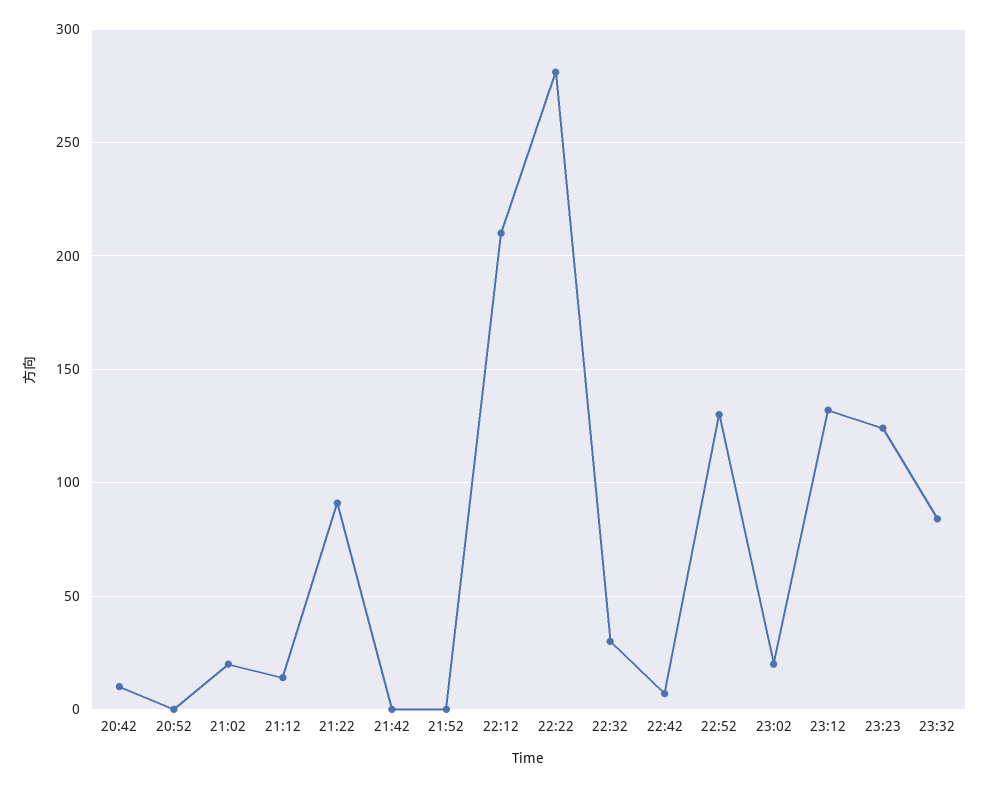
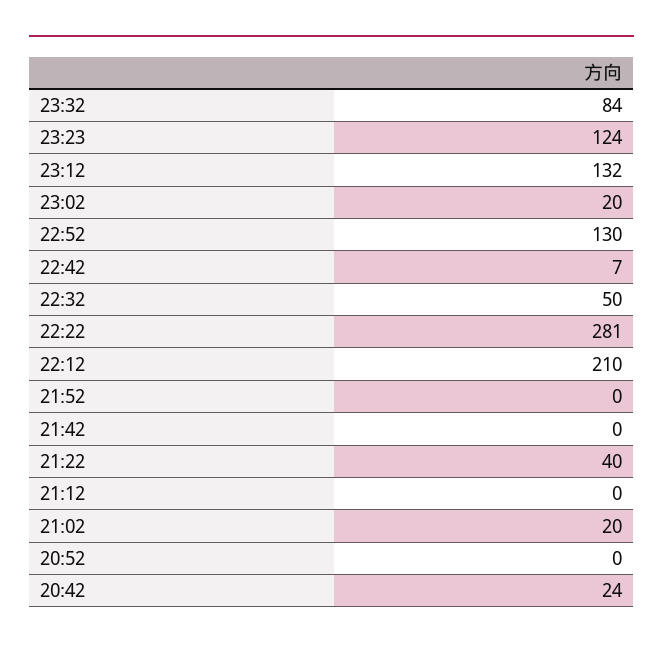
20:42: 10 -> 24
21:12: 15 -> 0
21:22: 90 -> 40
22:32: 30 -> 50

